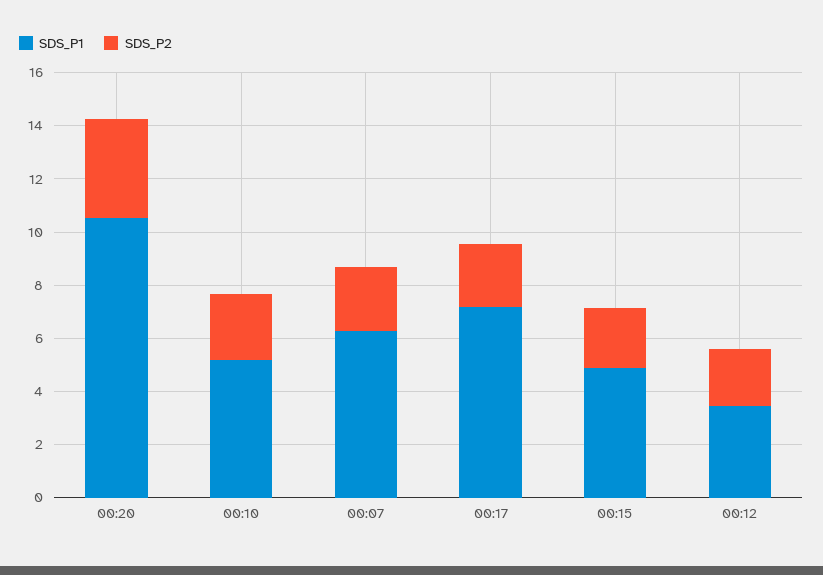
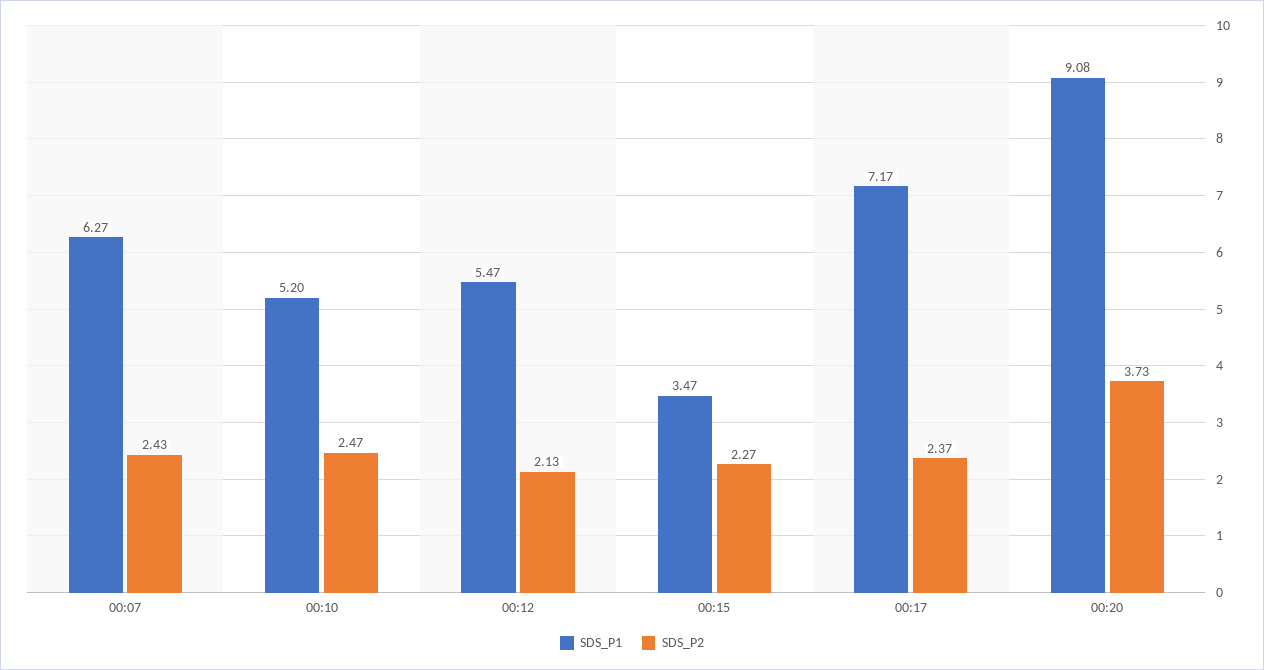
SDS_P1, 00:20: 10.5 -> 9.08
SDS_P1, 00:15: 5 -> 3.47
SDS_P1, 00:12: 3.5 -> 5.47

